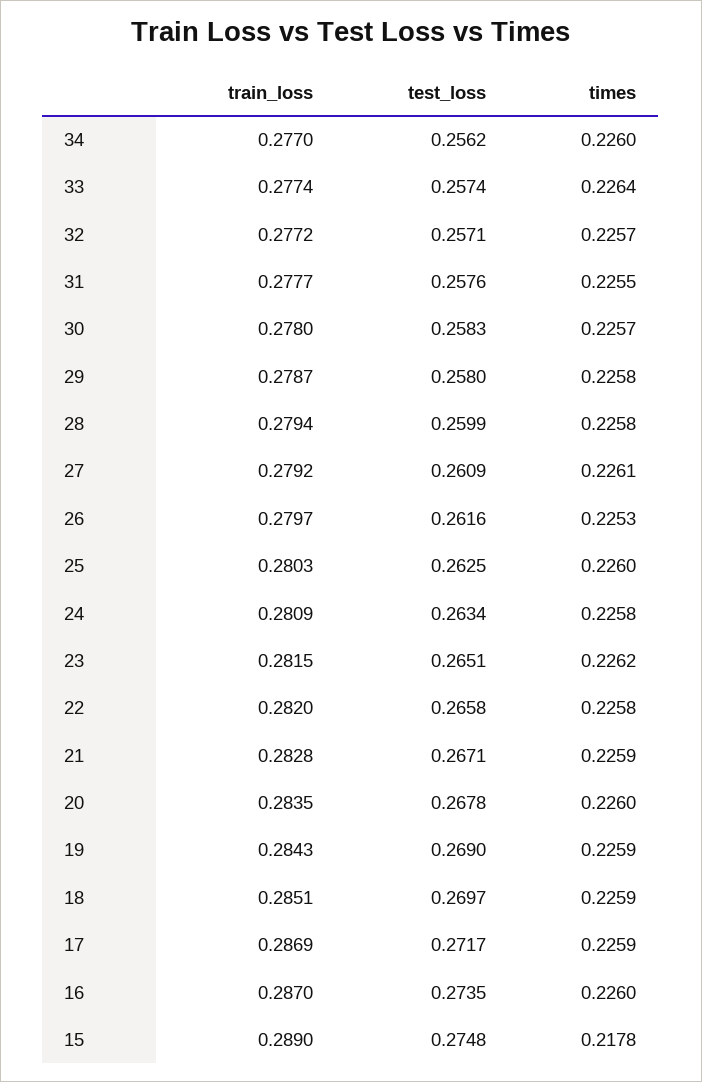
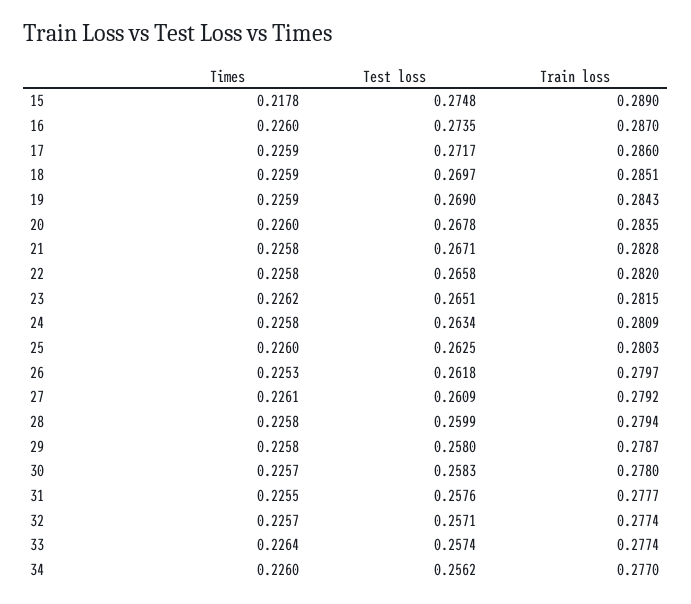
train_loss, 32: 0.2772 -> 0.2774
test_loss, 26: 0.2616 -> 0.2618
times, 21: 0.2259 -> 0.2258
train_loss, 17: 0.2869 -> 0.286

